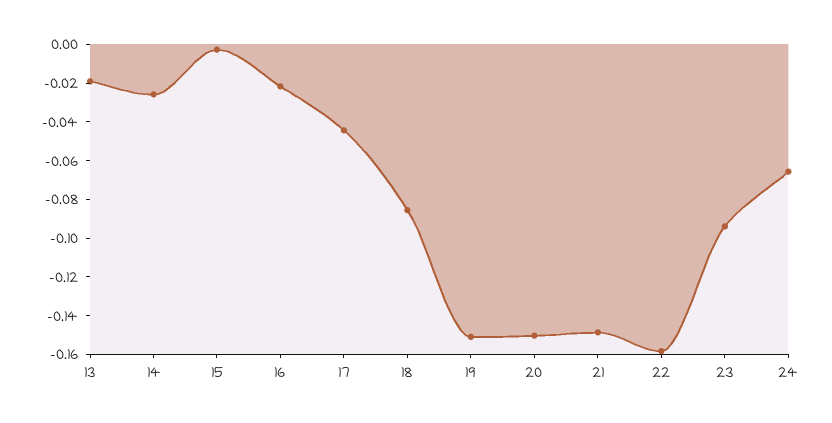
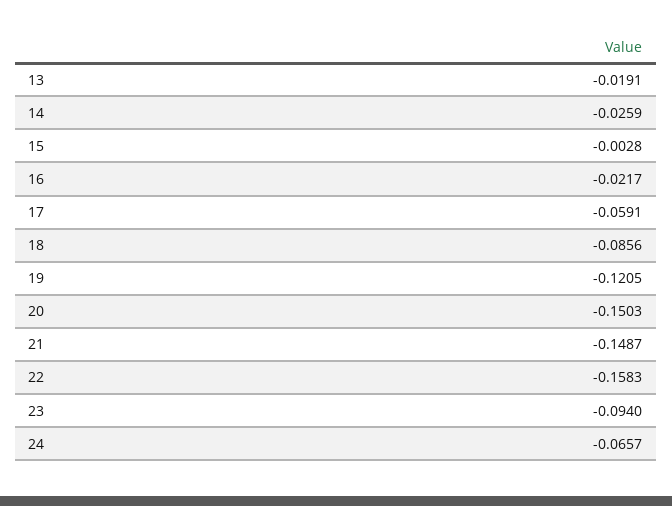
17: -0.045 -> -0.0591
19: -0.15 -> -0.1205

